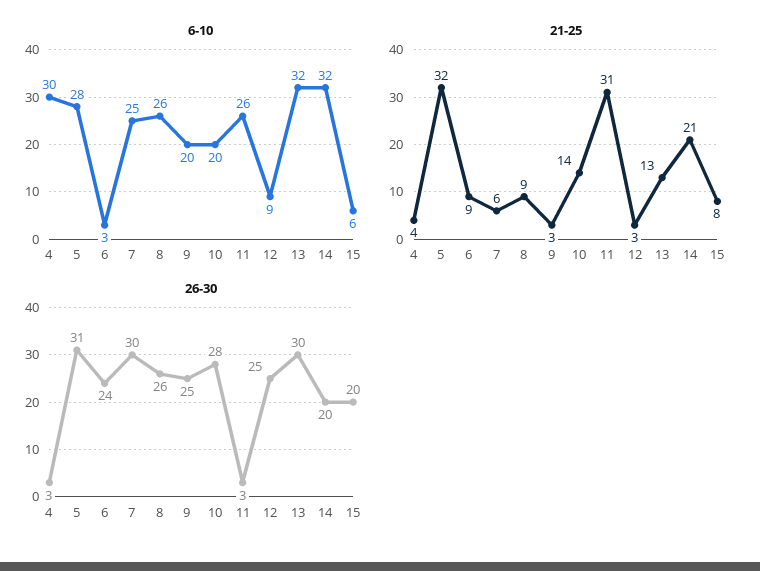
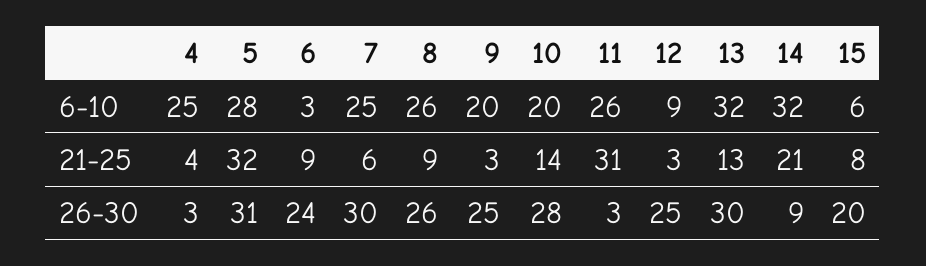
6-10, 4: 30 -> 25
26-30, 14: 20 -> 9

